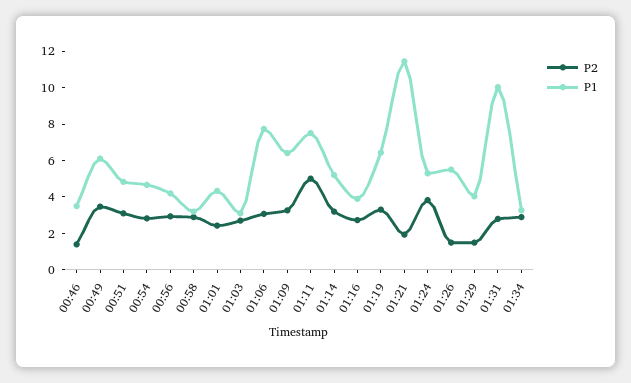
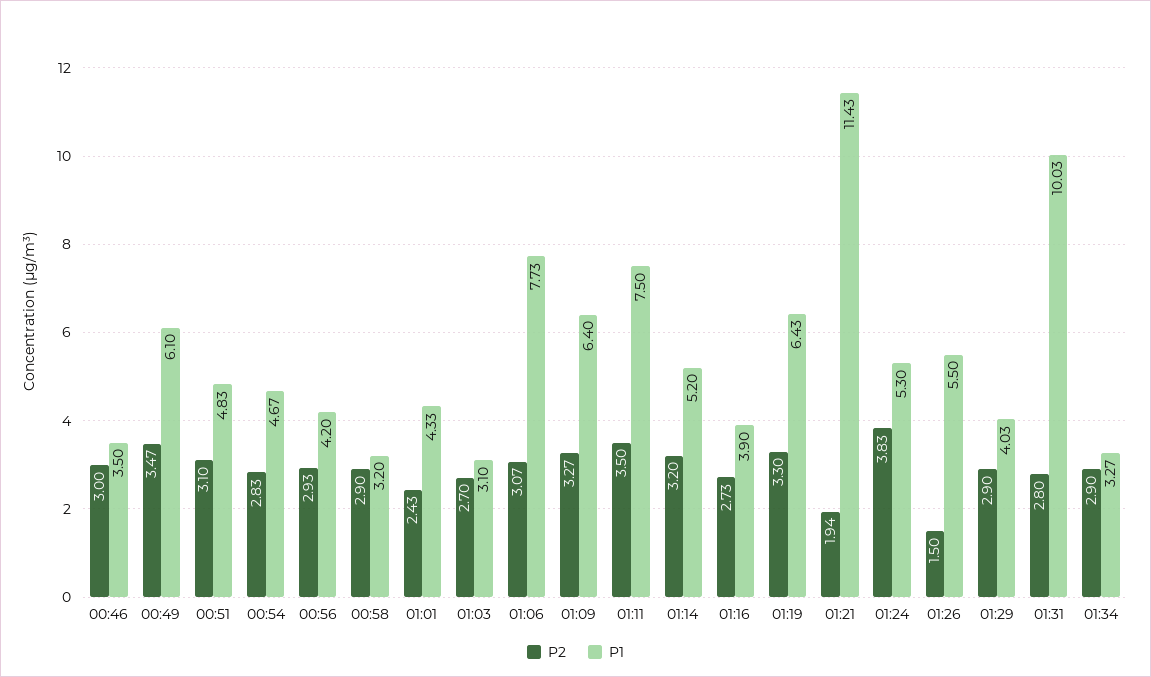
P2, 00:46: 1.5 -> 3
P2, 01:11: 5 -> 3.5
P2, 01:29: 1.5 -> 2.9

